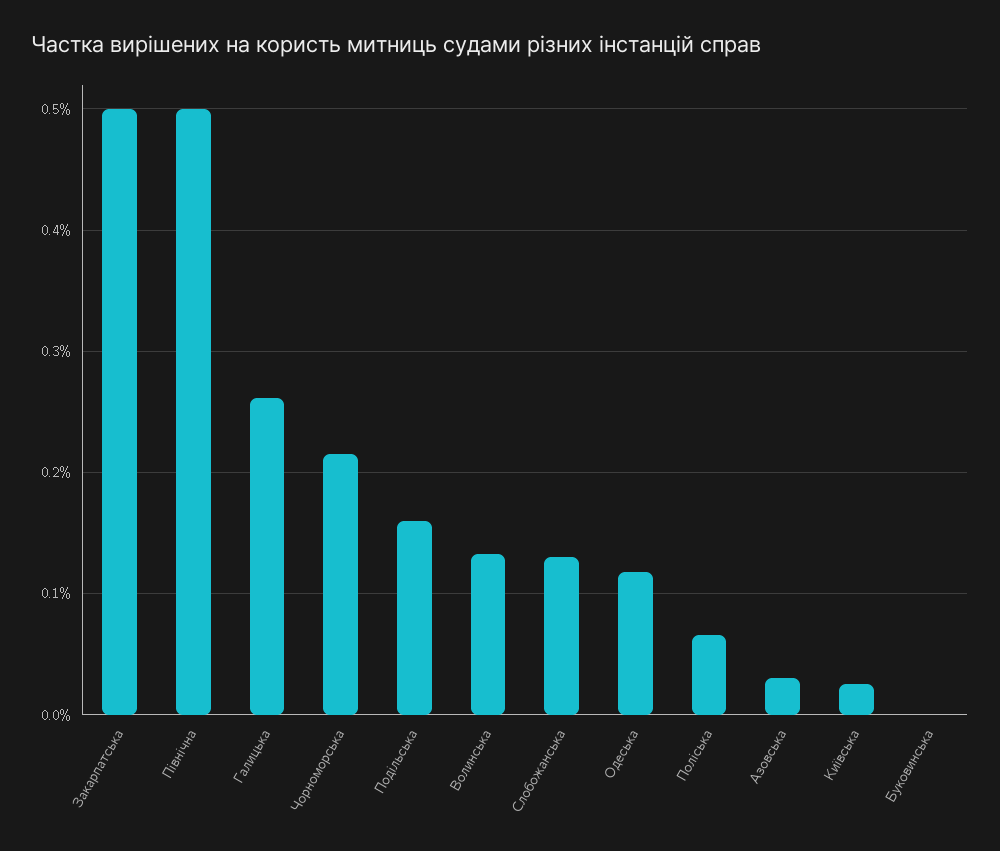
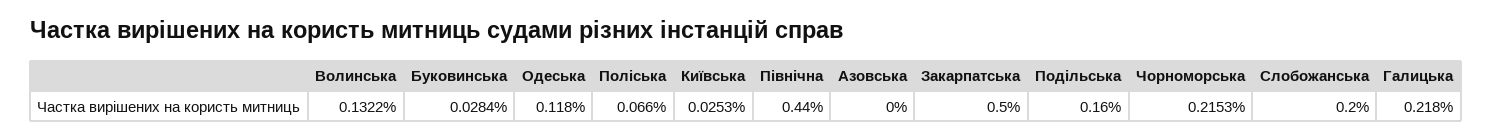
Північна: 0.5 -> 0.44
Галицька: 0.26 -> 0.218
Слобожанська: 0.13 -> 0.2
Азовська: 0.03 -> 0
Буковинська: 0 -> 0.0284

